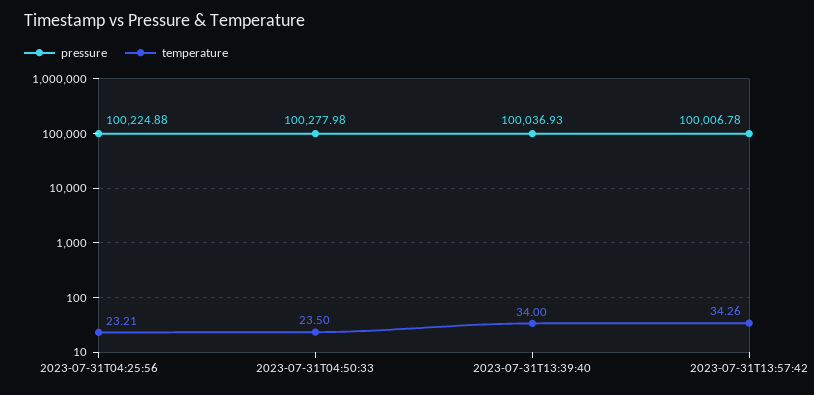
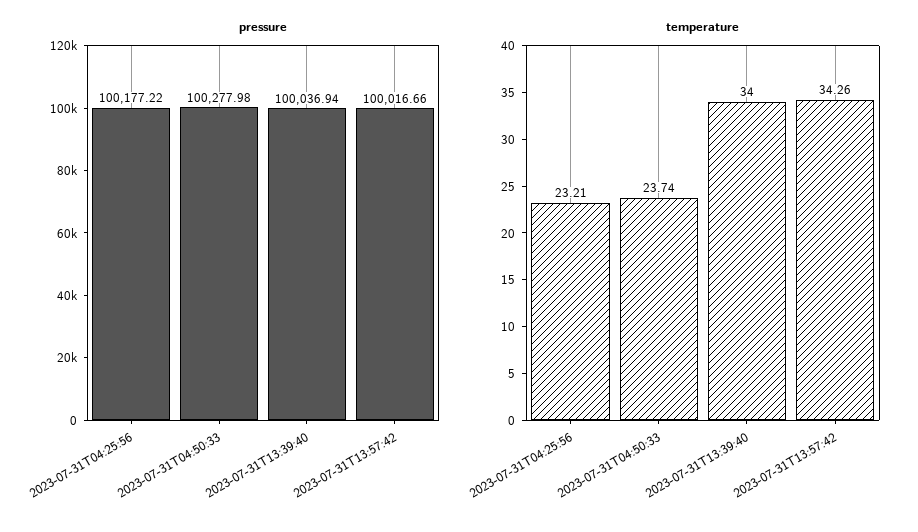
pressure, 2023-07-31T04:25:56: 100224.88 -> 100177.22
temperature, 2023-07-31T04:50:33: 23.5 -> 23.74
pressure, 2023-07-31T13:39:40: 100036.93 -> 100036.94
pressure, 2023-07-31T13:57:42: 100006.78 -> 100016.66

